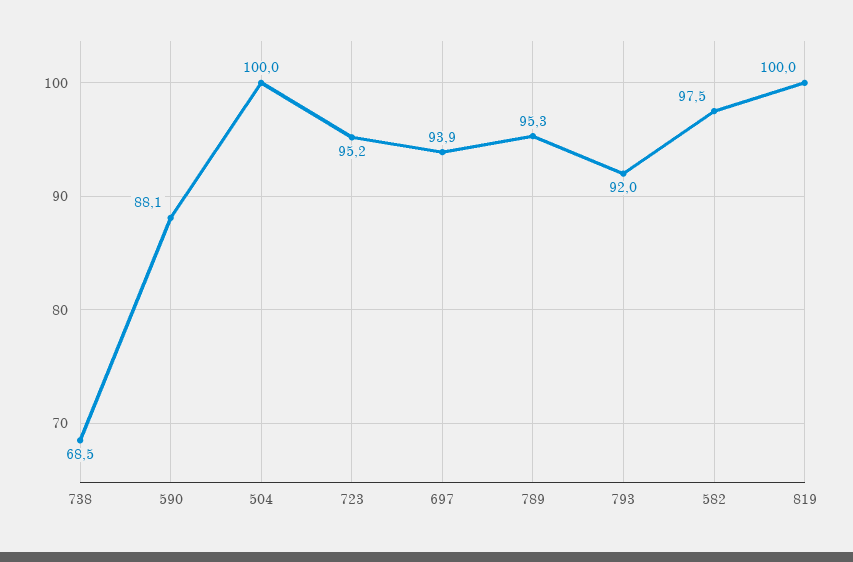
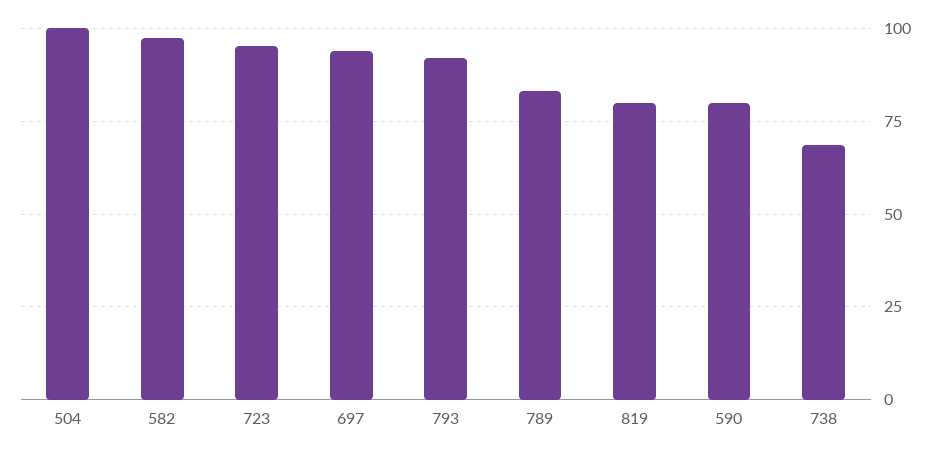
590: 88.1 -> 80
789: 95.3 -> 82.5
819: 100 -> 80

